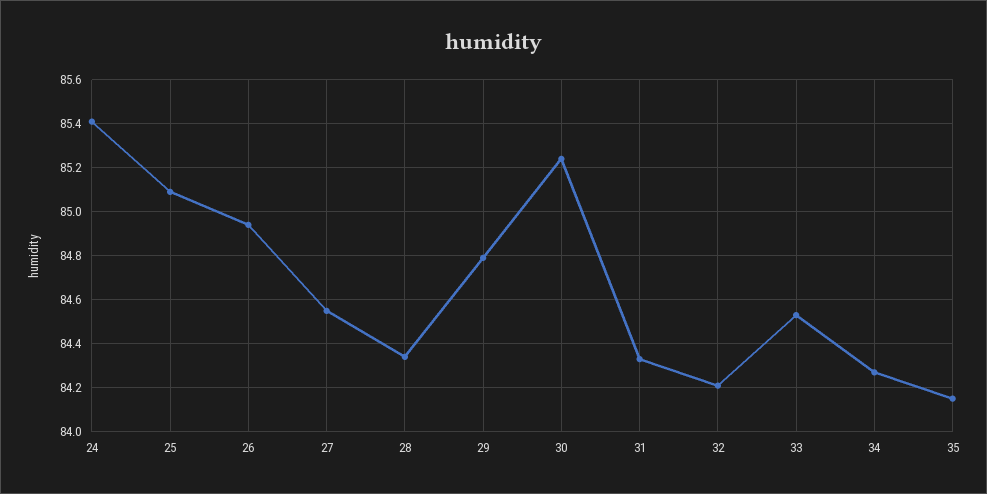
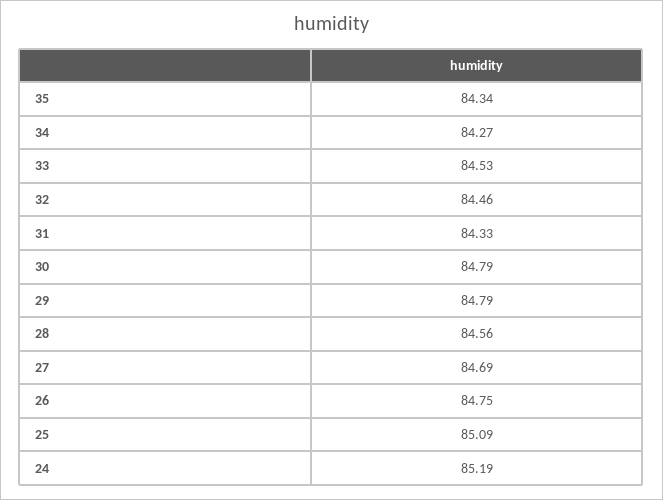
24: 85.4 -> 85.19
26: 84.95 -> 84.75
27: 84.55 -> 84.69
28: 84.35 -> 84.56
30: 85.25 -> 84.79
32: 84.2 -> 84.46
35: 84.15 -> 84.34

